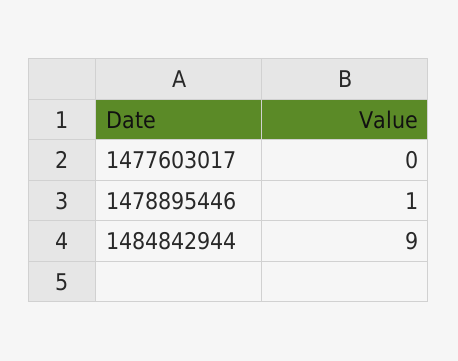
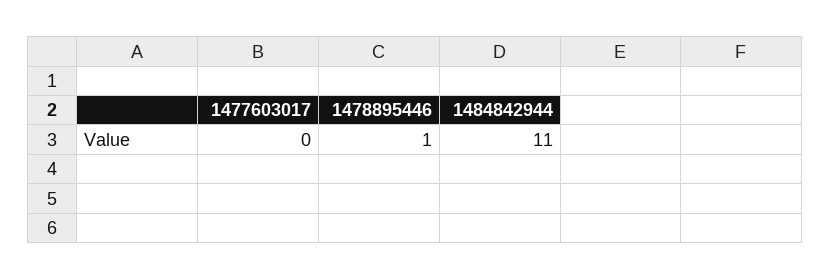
1484842944: 9 -> 11

